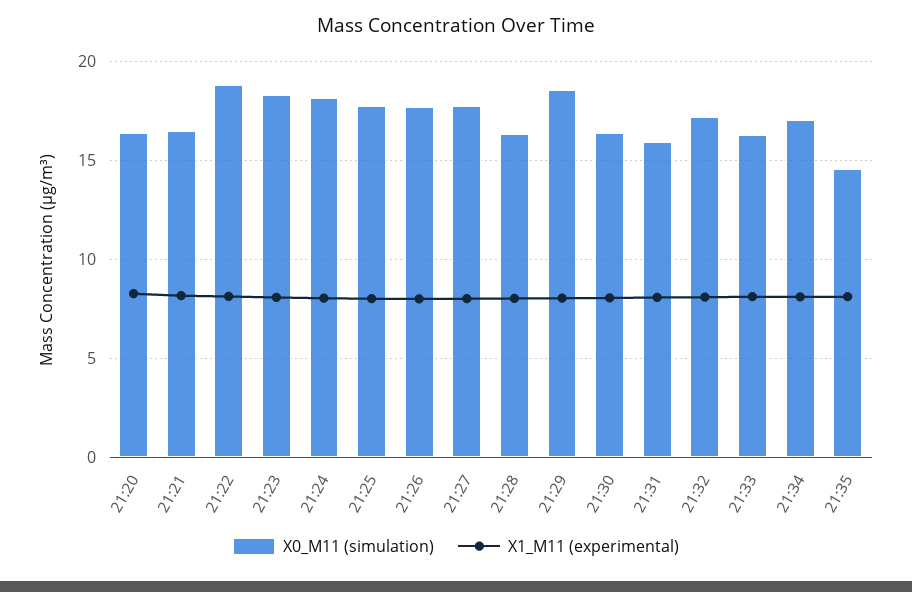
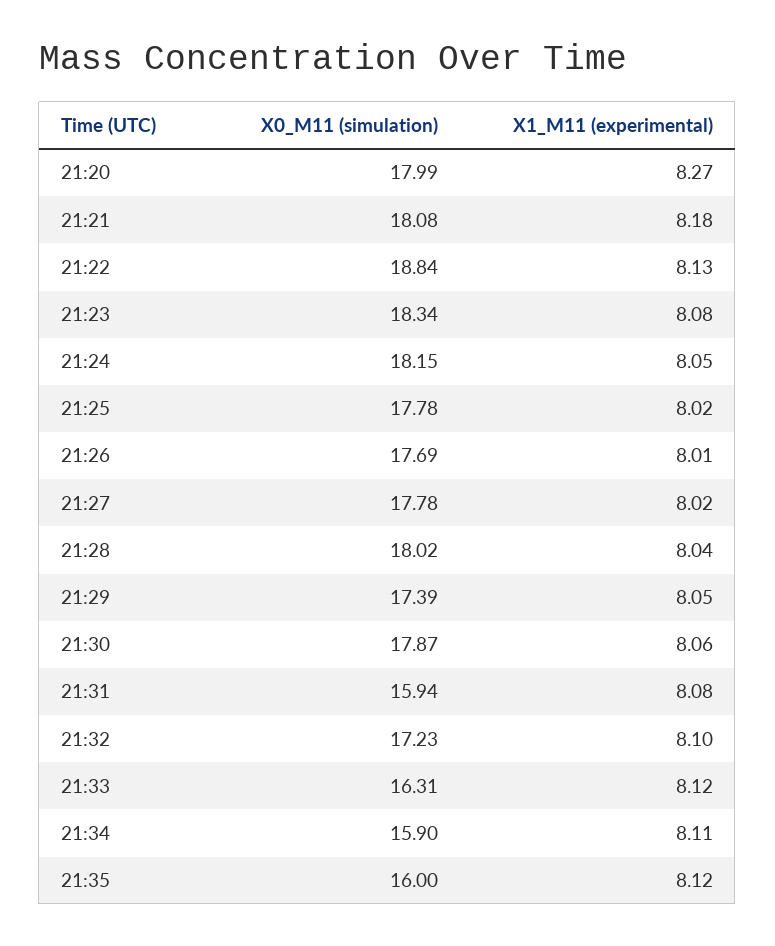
X0_M11 (simulation), 21:20: 16.5 -> 17.99
X0_M11 (simulation), 21:21: 16.5 -> 18.08
X0_M11 (simulation), 21:28: 16.5 -> 18.02
X0_M11 (simulation), 21:29: 18.5 -> 17.39
X0_M11 (simulation), 21:30: 16.5 -> 17.87
X0_M11 (simulation), 21:34: 17 -> 15.9
X0_M11 (simulation), 21:35: 14.5 -> 16

